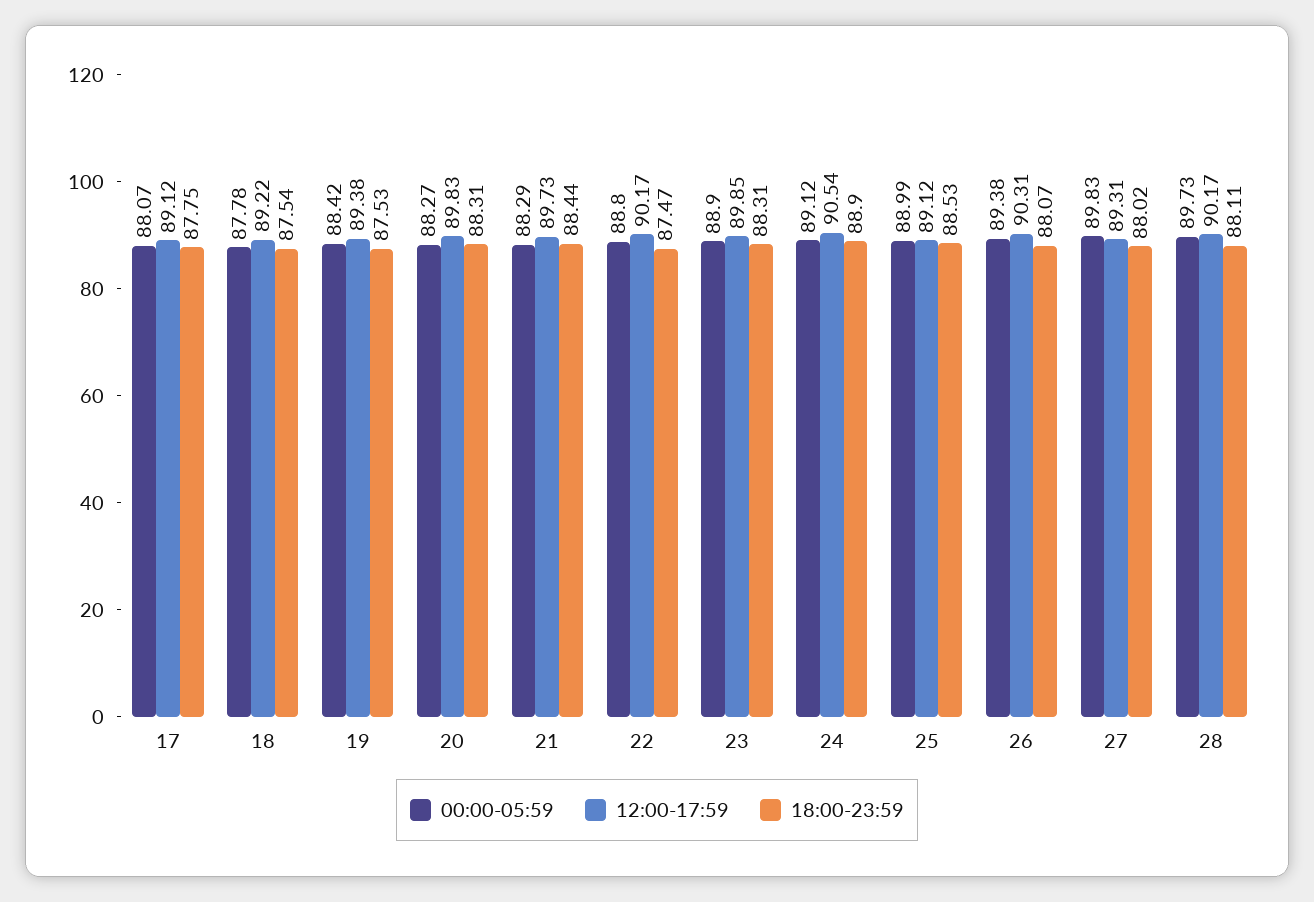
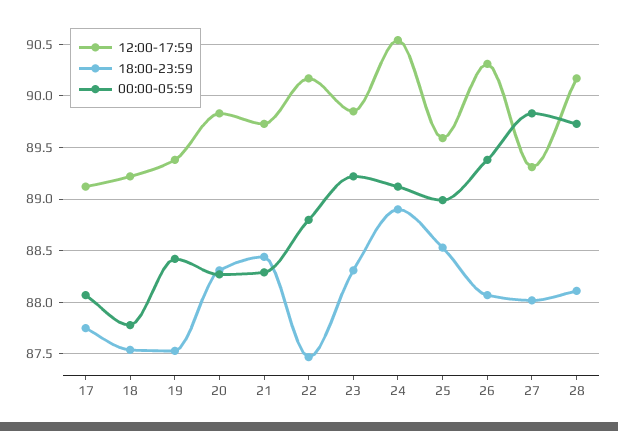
00:00-05:59, 23: 88.9 -> 89.2
12:00-17:59, 25: 89.12 -> 89.6

